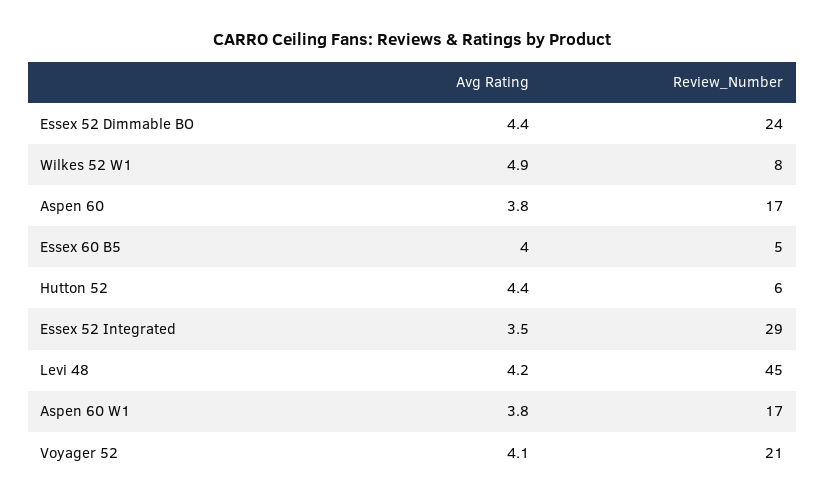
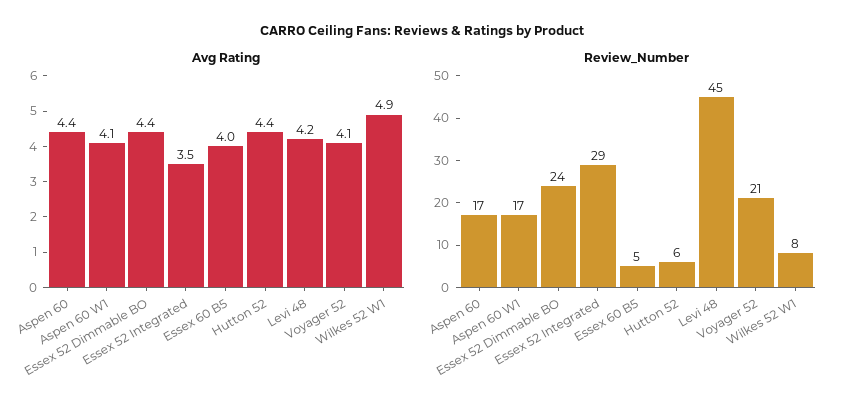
Avg Rating, Aspen 60: 3.8 -> 4.4
Avg Rating, Aspen 60 W1: 3.8 -> 4.1

